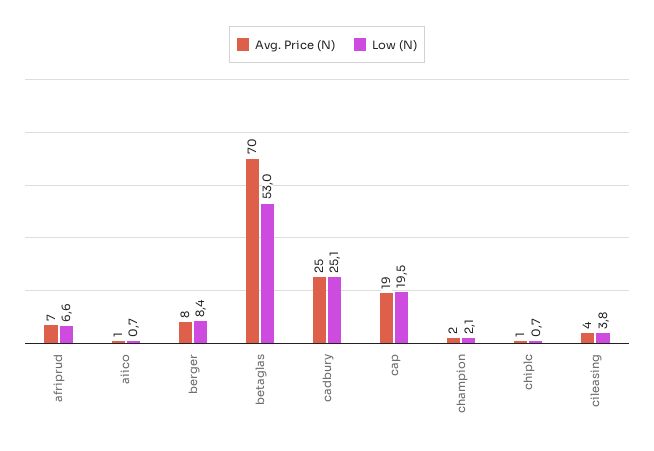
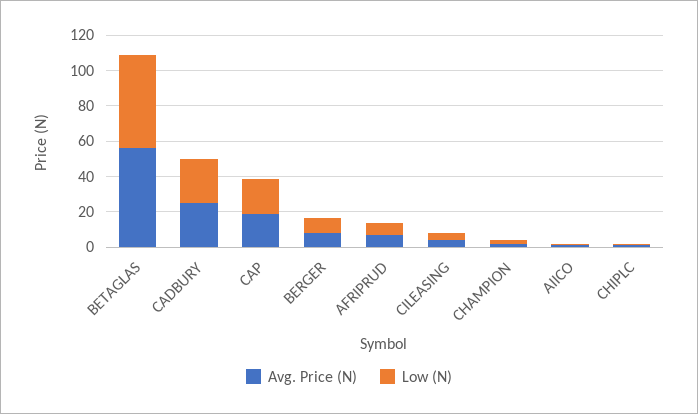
Avg. Price (N), betaglas: 70 -> 55

